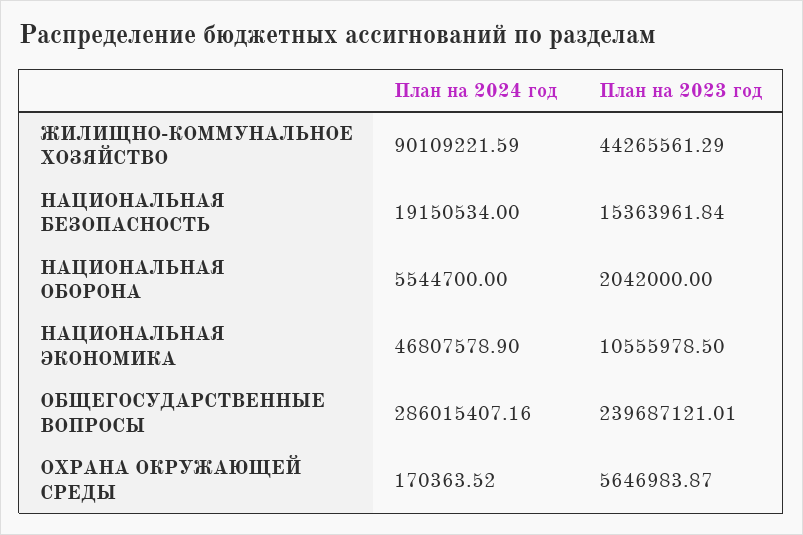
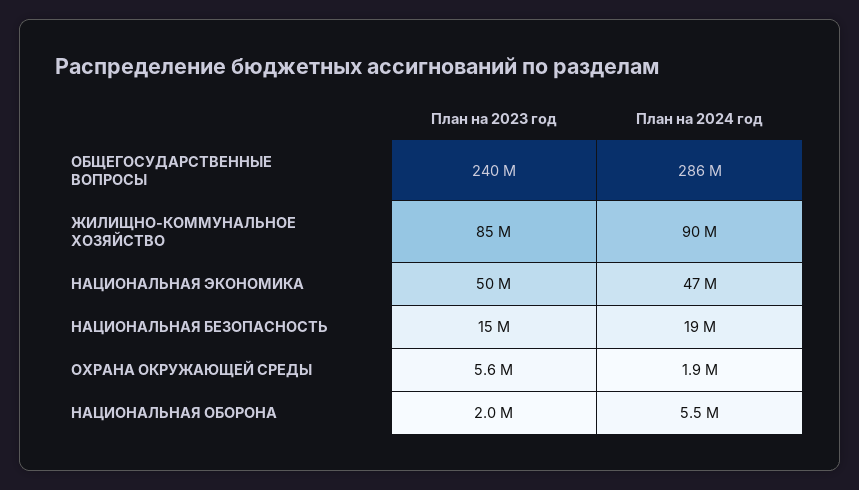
План на 2023 год, ЖИЛИЩНО-КОММУНАЛЬНОЕ ХОЗЯЙСТВО: 44265561.29 -> 85000000
План на 2023 год, НАЦИОНАЛЬНАЯ ЭКОНОМИКА: 10555978.5 -> 50000000
План на 2024 год, ОХРАНА ОКРУЖАЮЩЕЙ СРЕДЫ: 170363.52 -> 1900000

